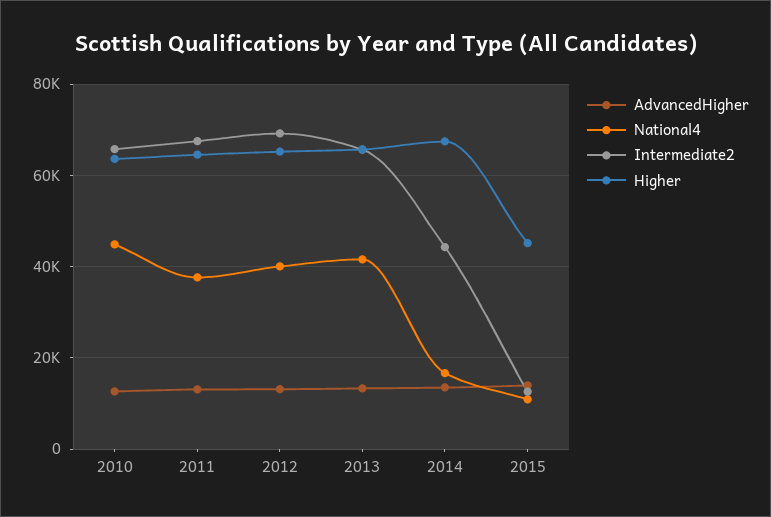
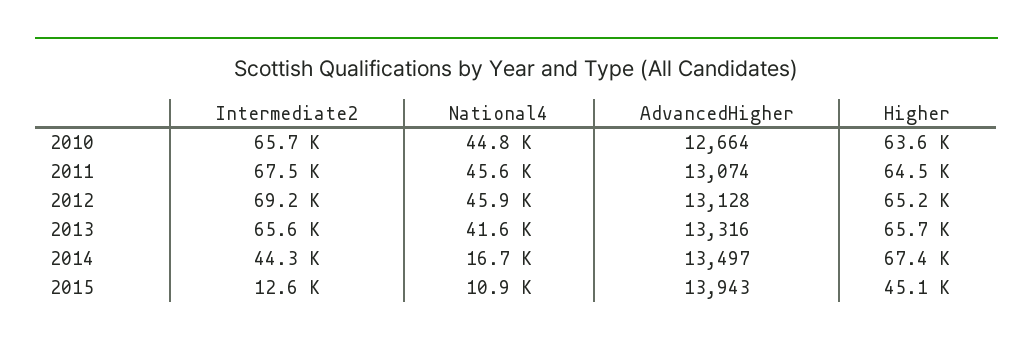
National4, 2011: 38000 -> 45600
National4, 2012: 40000 -> 45900

